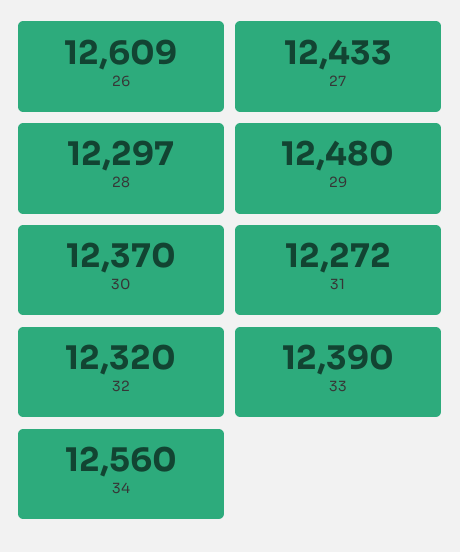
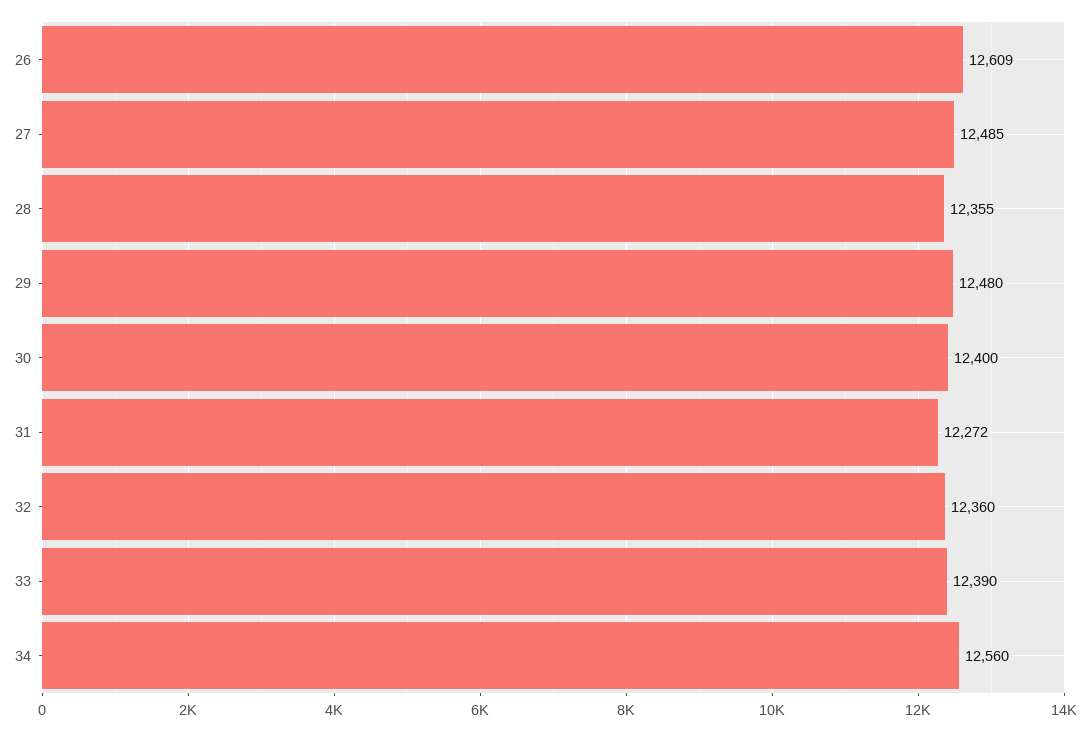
27: 12433 -> 12485
28: 12297 -> 12355
30: 12370 -> 12400
32: 12320 -> 12360

